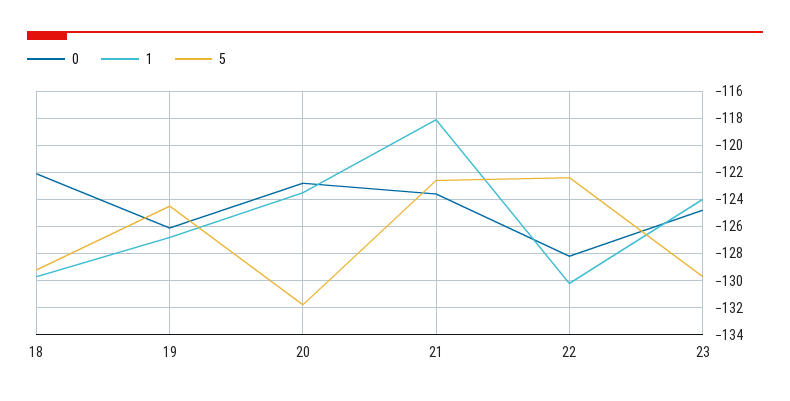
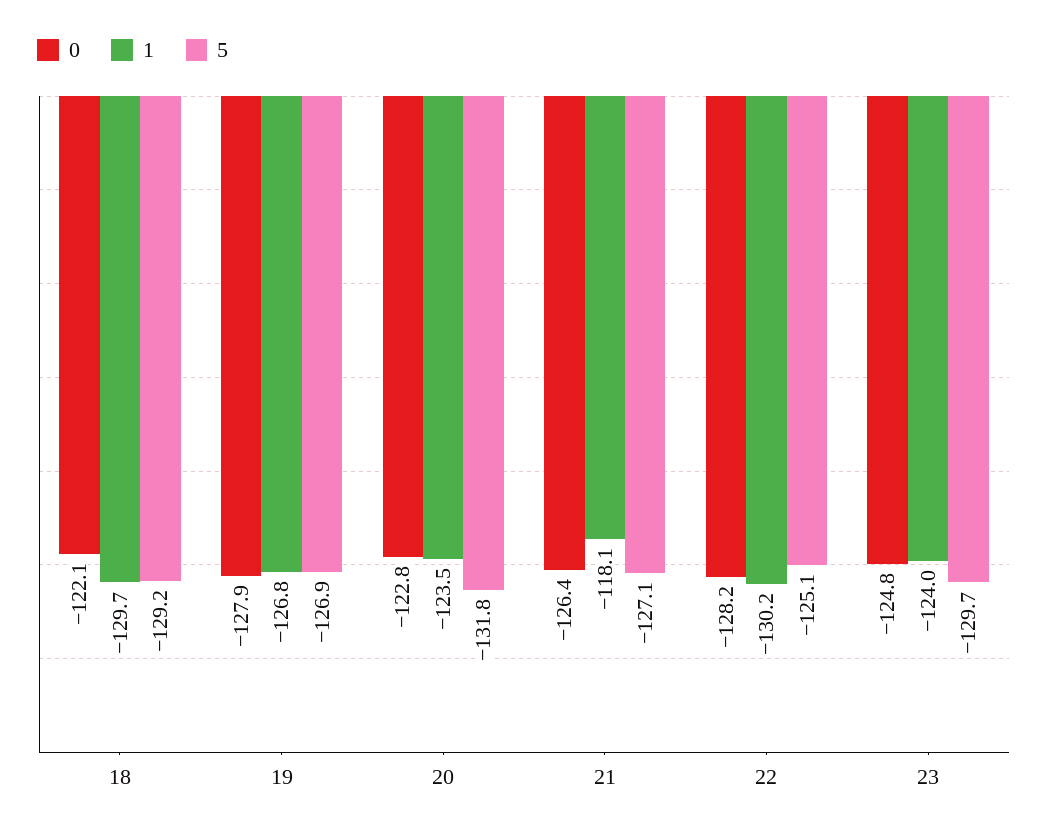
0, 19: -126 -> -127.9
5, 19: -124.5 -> -126.9
0, 21: -123.5 -> -126.4
5, 21: -122.5 -> -127.1
5, 22: -122.5 -> -125.1

